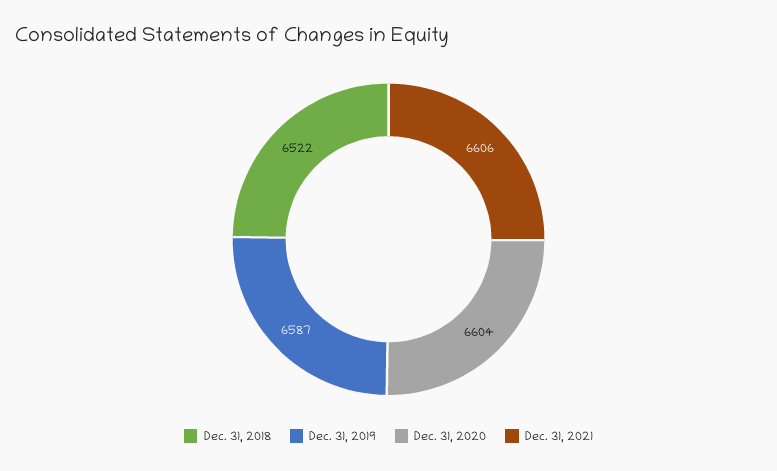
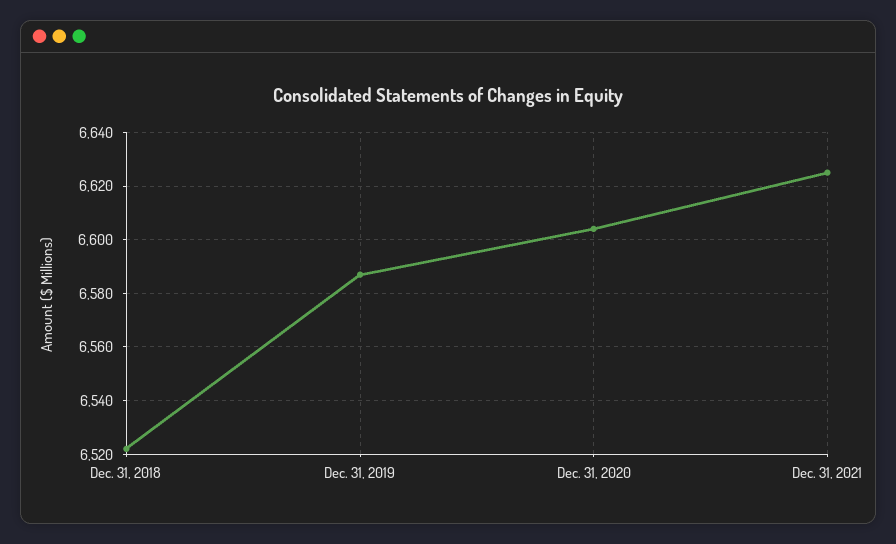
Dec. 31, 2021: 6606 -> 6625

